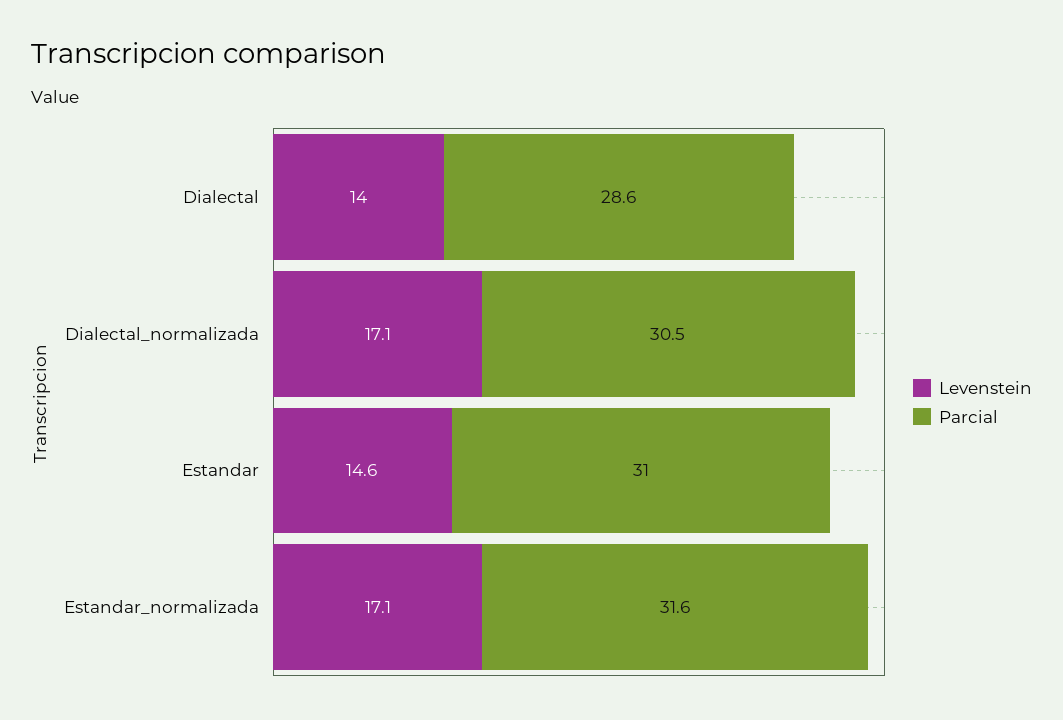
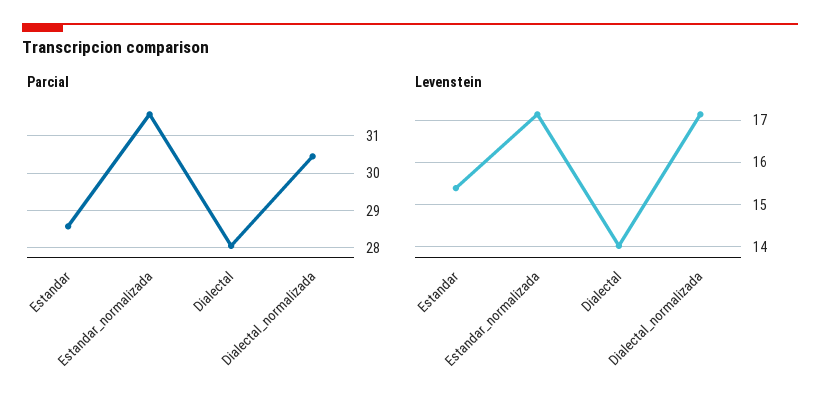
Parcial, Dialectal: 28.6 -> 28
Levenstein, Estandar: 14.6 -> 15.4
Parcial, Estandar: 31 -> 28.6

